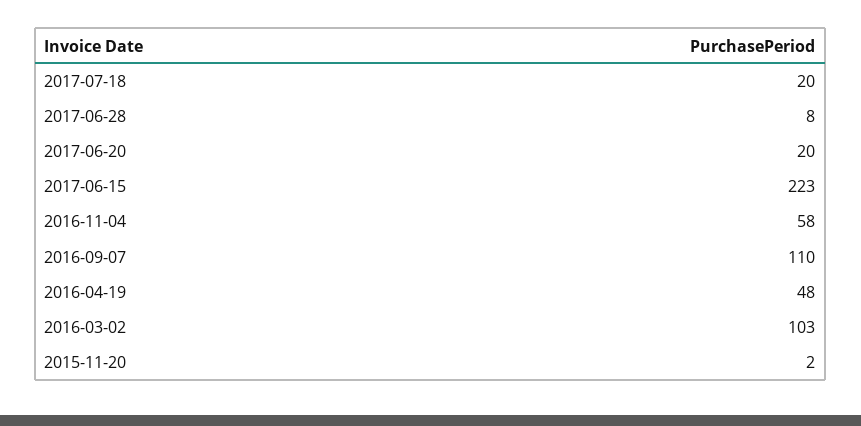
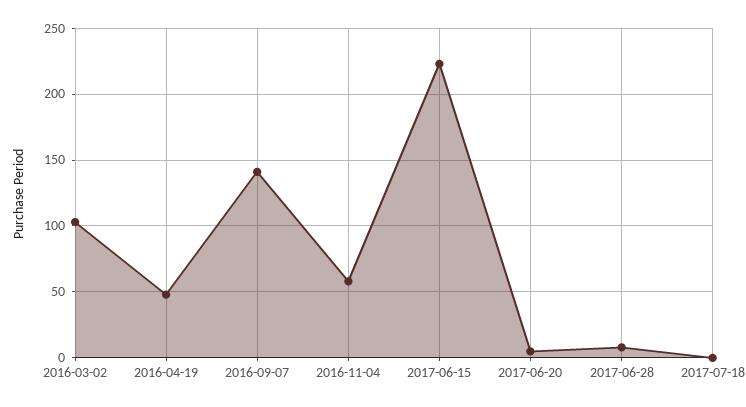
2017-07-18: 20 -> 0
2017-06-20: 20 -> 5
2016-09-07: 110 -> 140
2015-11-20: 2 -> none

